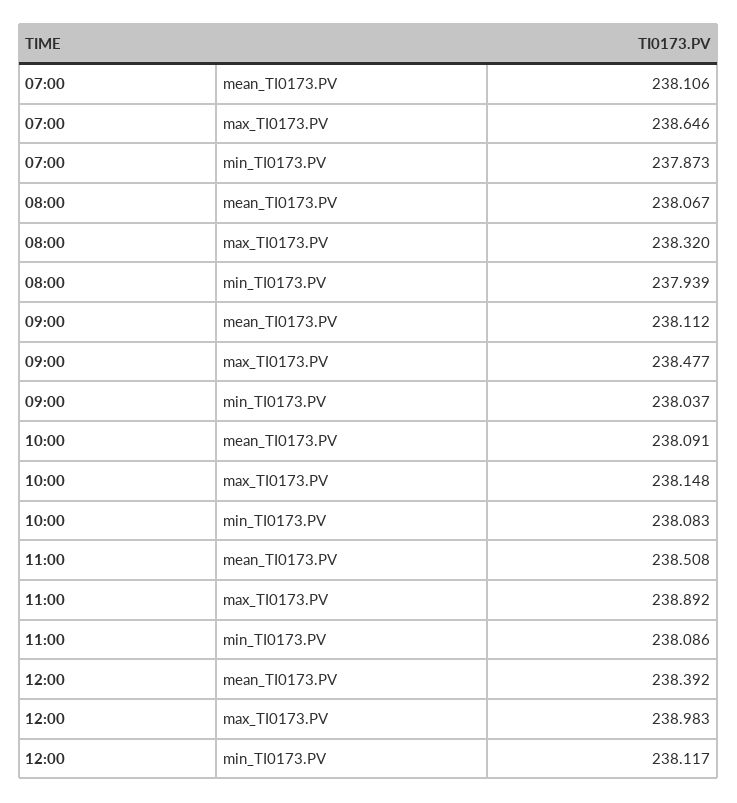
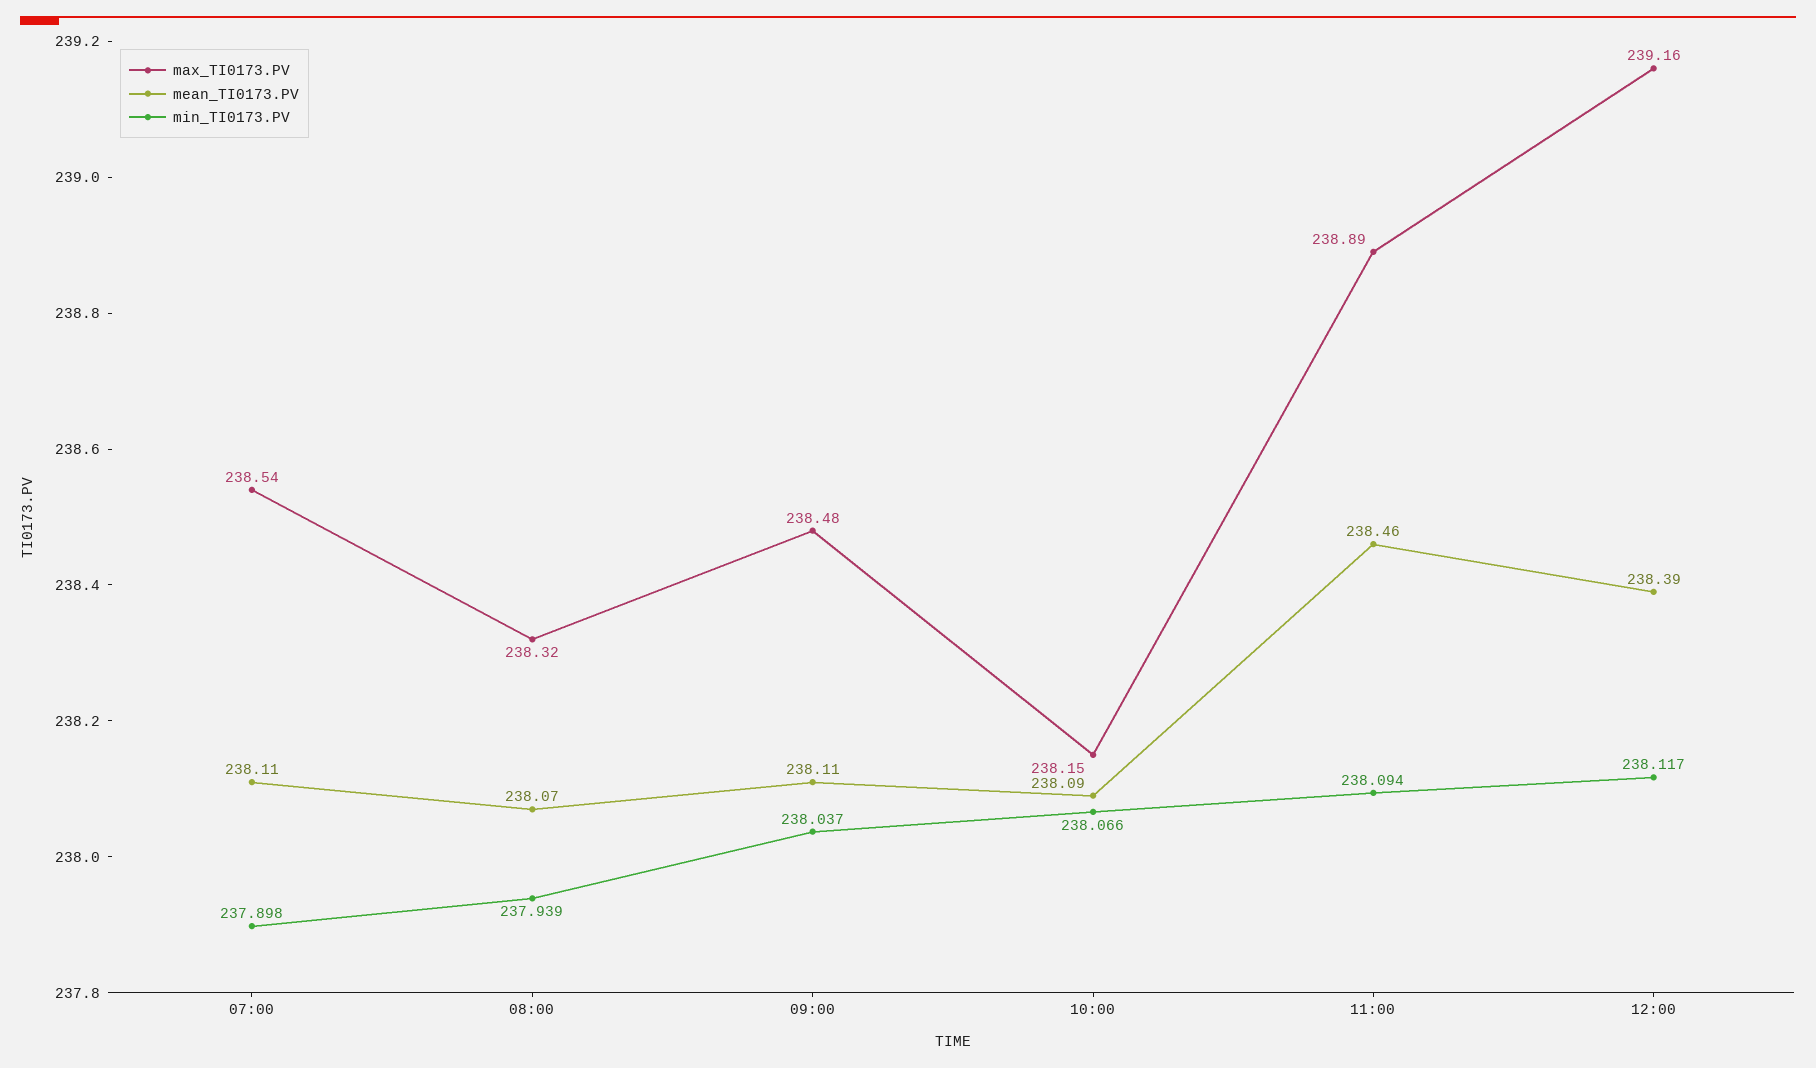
max_TI0173.PV, 07:00: 238.646 -> 238.54
min_TI0173.PV, 07:00: 237.873 -> 237.898
min_TI0173.PV, 10:00: 238.083 -> 238.066
mean_TI0173.PV, 11:00: 238.508 -> 238.46
min_TI0173.PV, 11:00: 238.086 -> 238.094
max_TI0173.PV, 12:00: 238.983 -> 239.16

